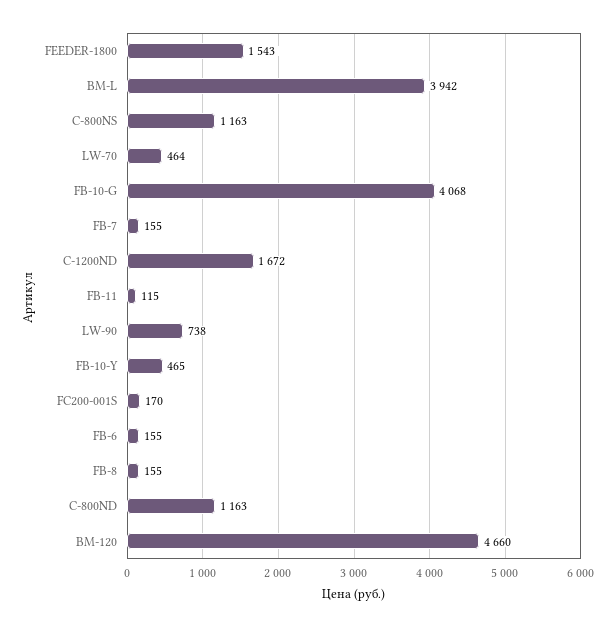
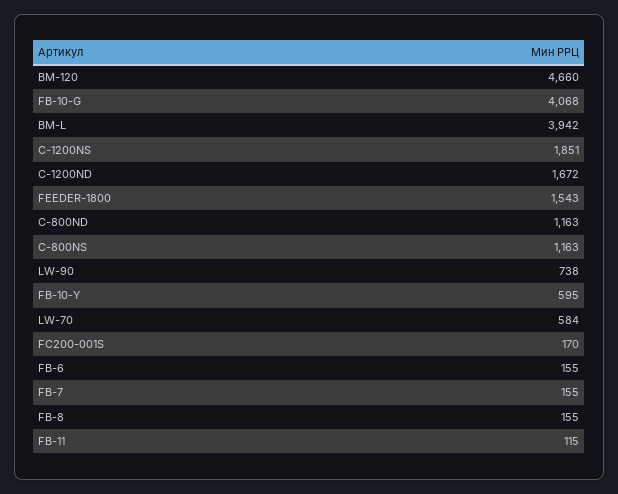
LW-70: 464 -> 584
FB-10-Y: 465 -> 595
C-1200NS: none -> 1851

